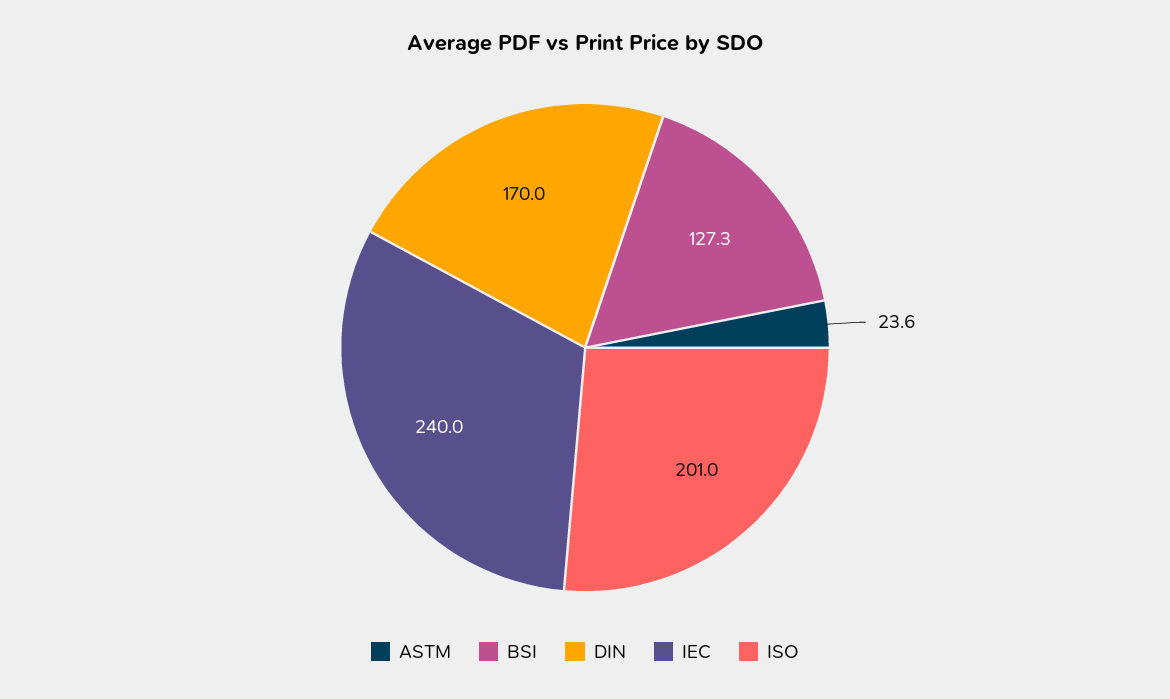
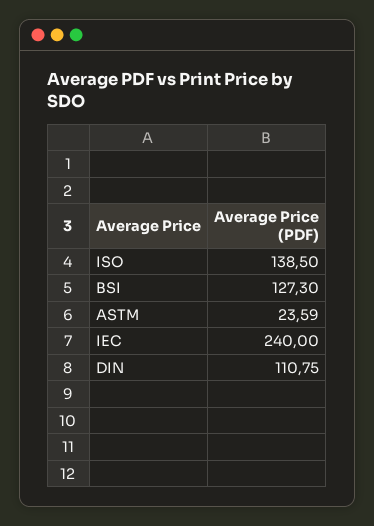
DIN: 170 -> 110.75
ISO: 201 -> 138.5

